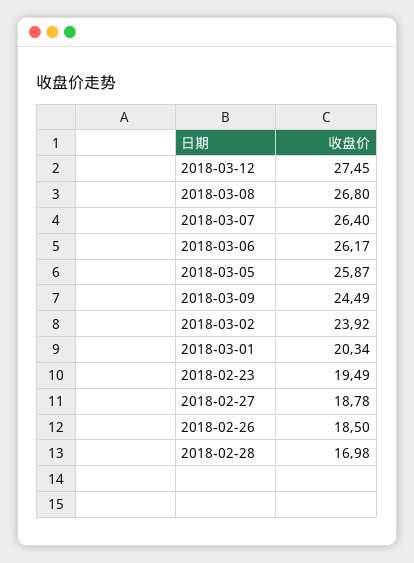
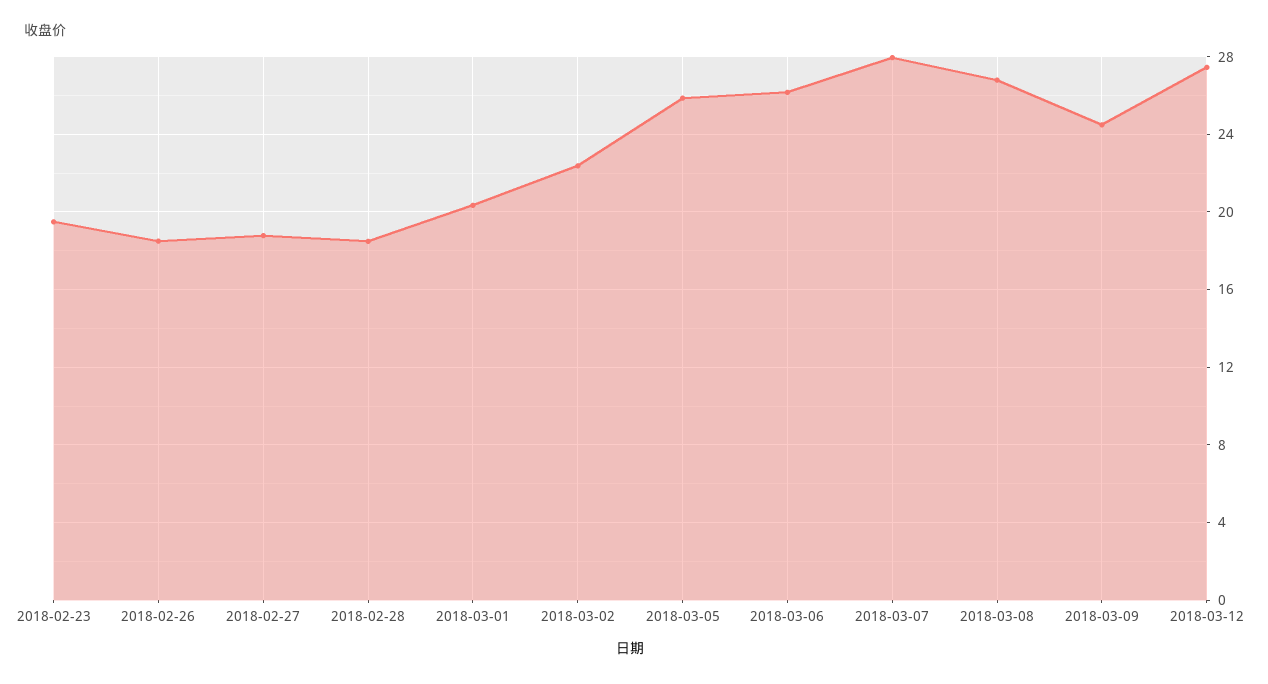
2018-03-07: 26.4 -> 28
2018-03-02: 23.92 -> 22.5
2018-02-28: 16.98 -> 18.5

